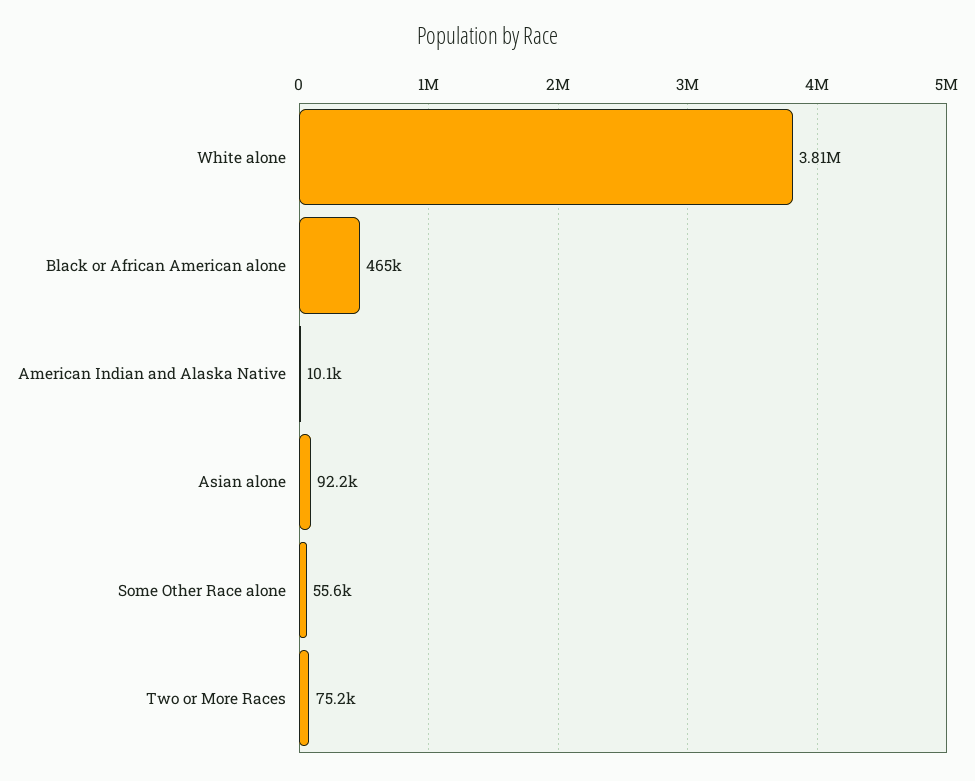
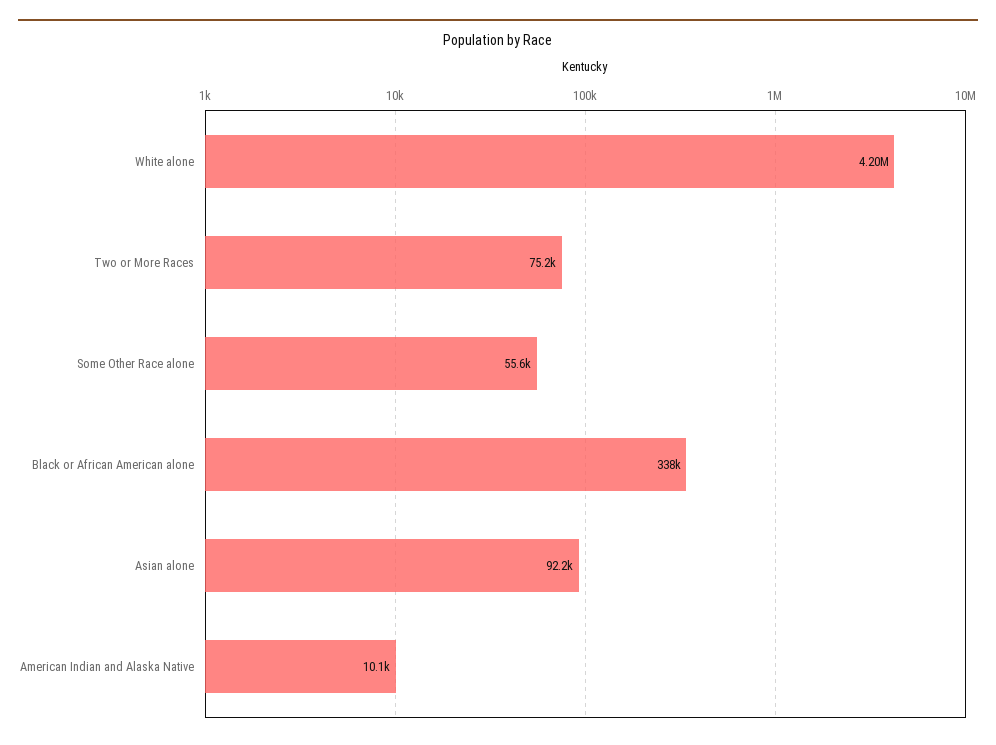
White alone: 3810000 -> 4200000
Black or African American alone: 465000 -> 338000

